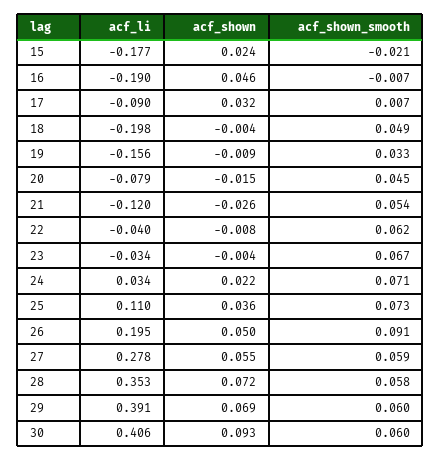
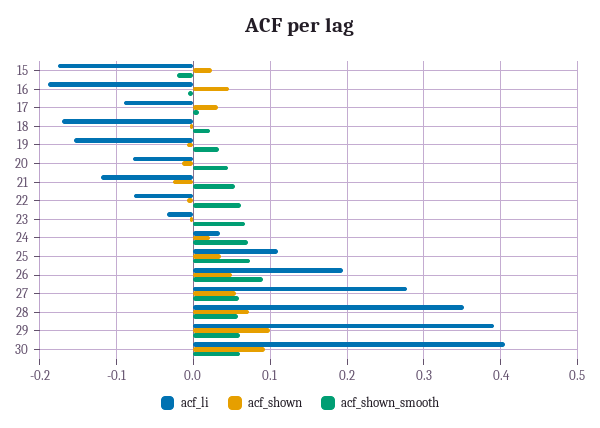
acf_li, 18: -0.198 -> -0.17
acf_shown_smooth, 18: 0.049 -> 0.02
acf_li, 22: -0.04 -> -0.08
acf_shown, 29: 0.069 -> 0.1

